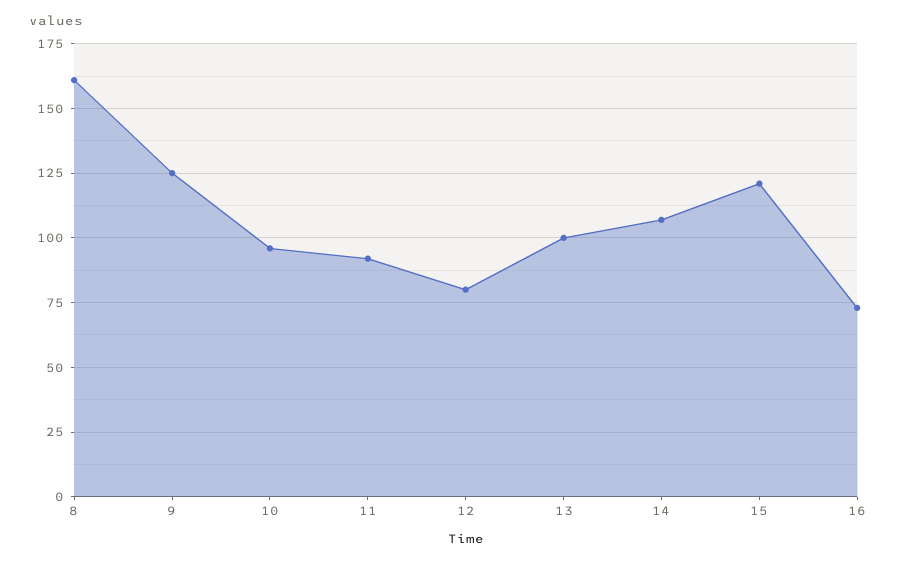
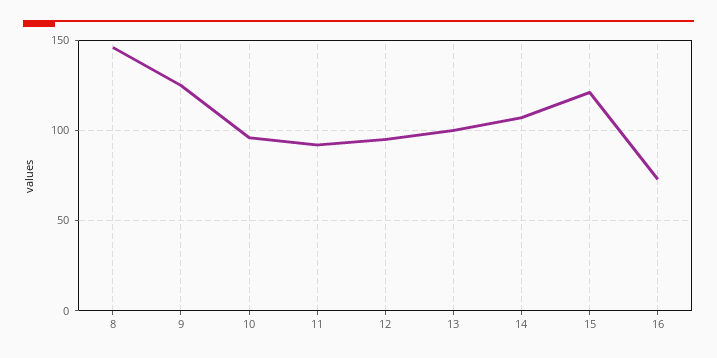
8: 160 -> 145
12: 80 -> 95

